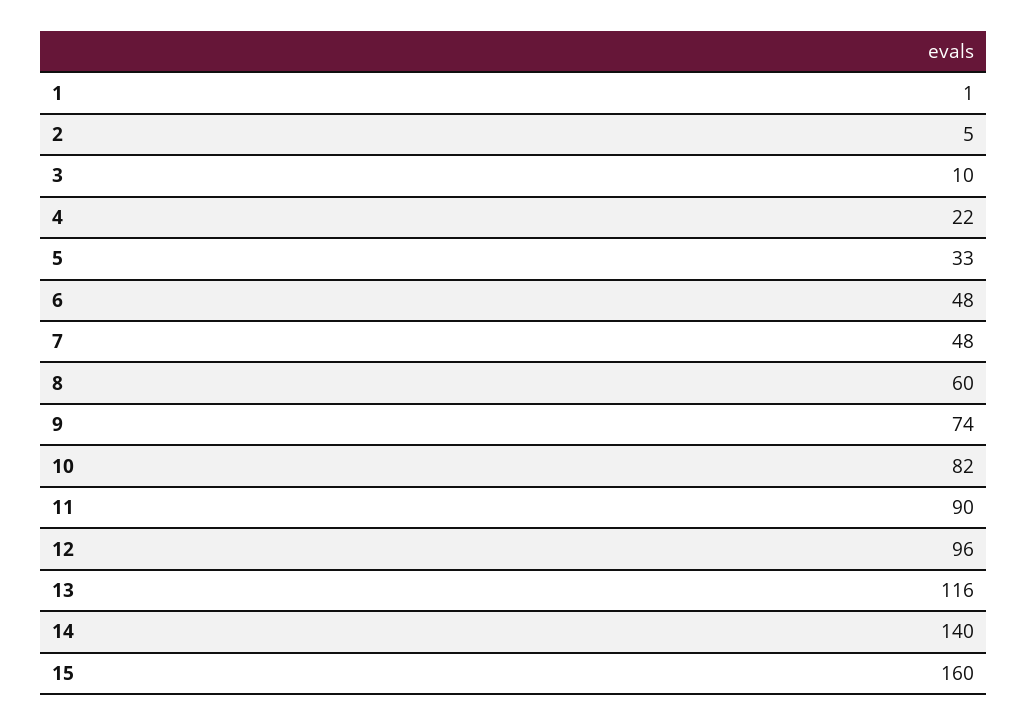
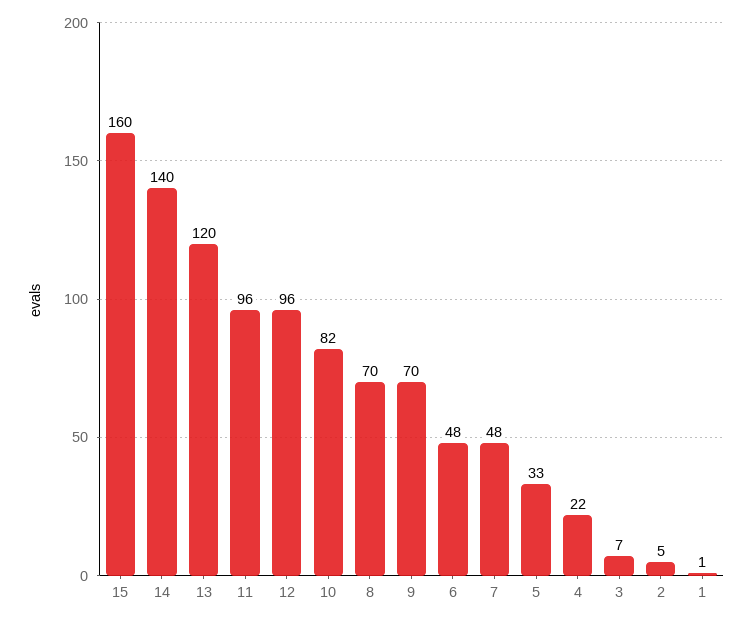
3: 10 -> 7
8: 60 -> 70
9: 74 -> 70
11: 90 -> 96
13: 116 -> 120

